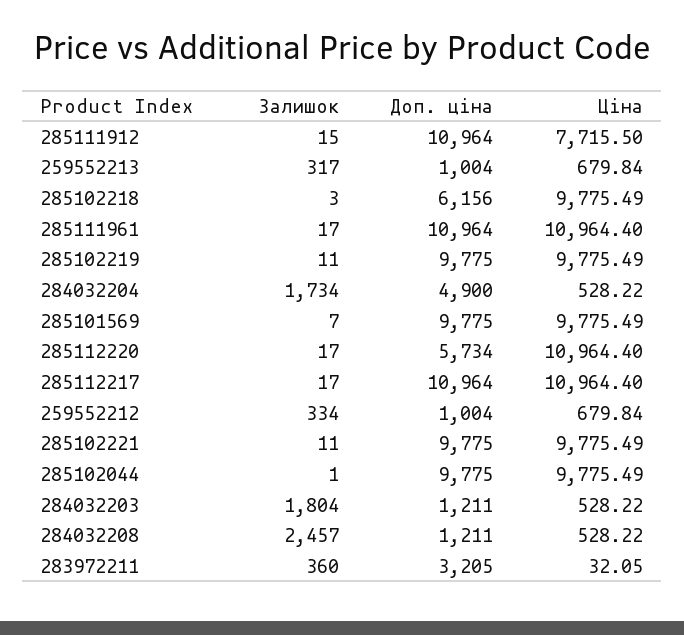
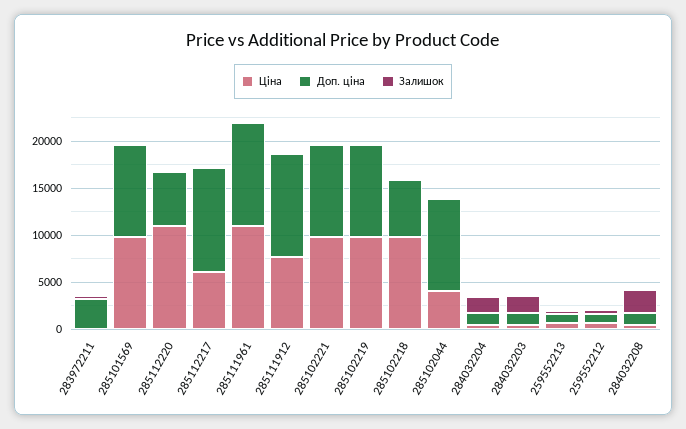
Доп. ціна, 284032204: 4900 -> 1000
Ціна, 285112217: 10964.4 -> 6000
Ціна, 285102044: 9775.49 -> 4000

